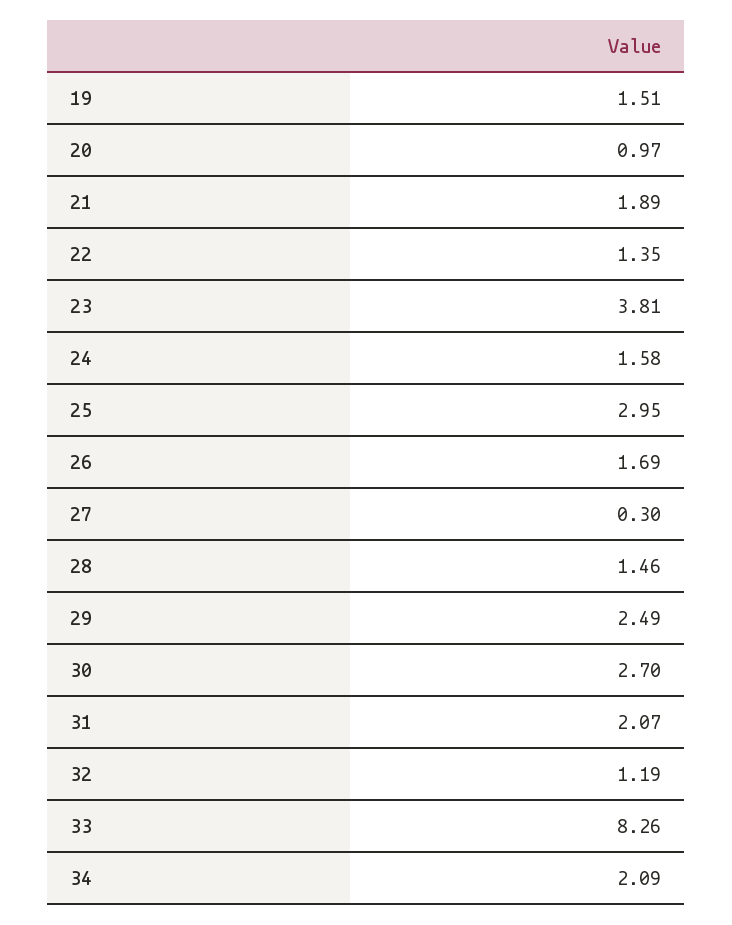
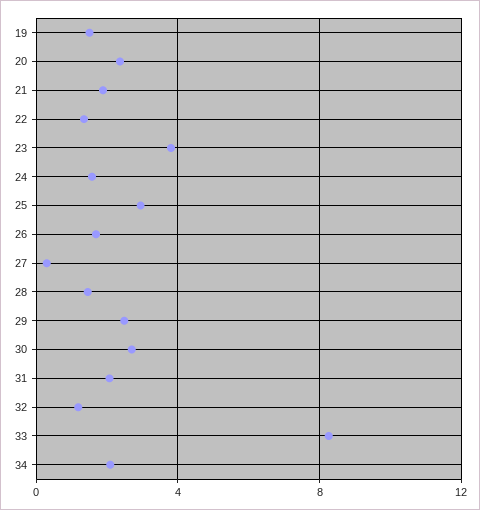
20: 0.97 -> 2.5

